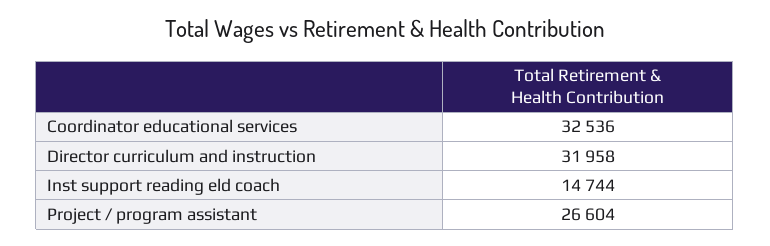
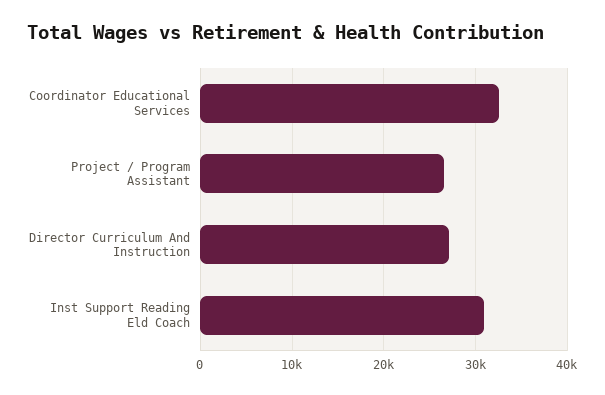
Director curriculum and instruction: 31958 -> 27000
Inst support reading eld coach: 14744 -> 31000

